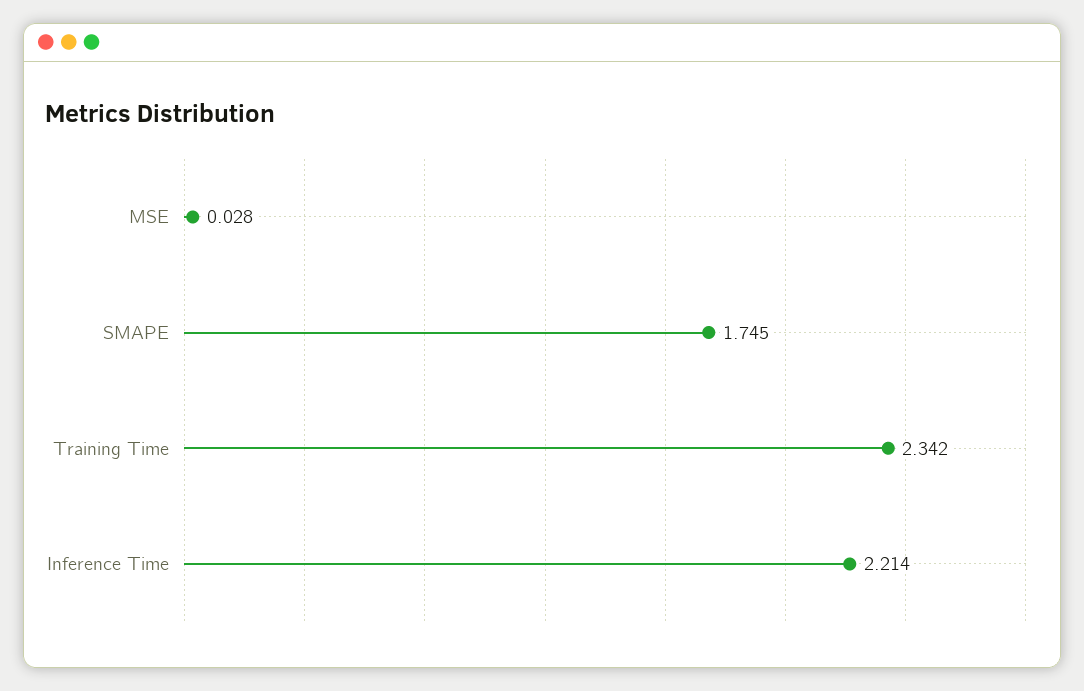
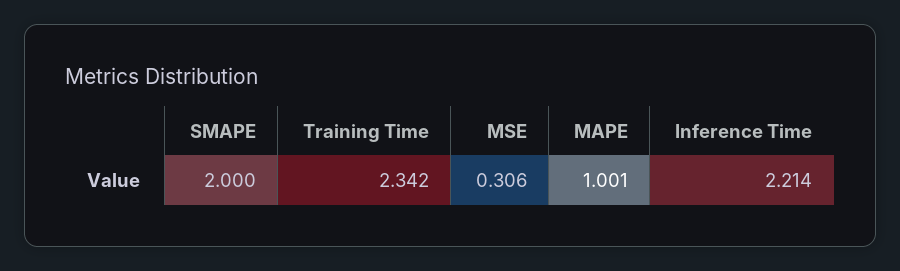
MSE: 0.028 -> 0.306
SMAPE: 1.745 -> 2
MAPE: none -> 1.001

